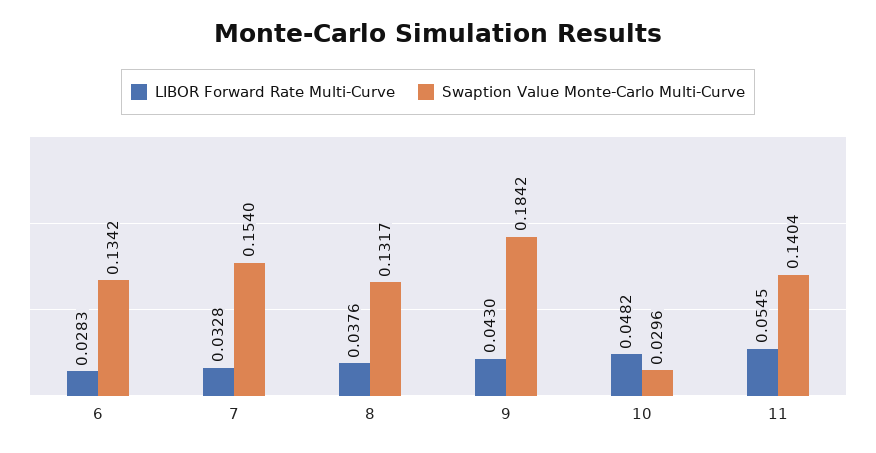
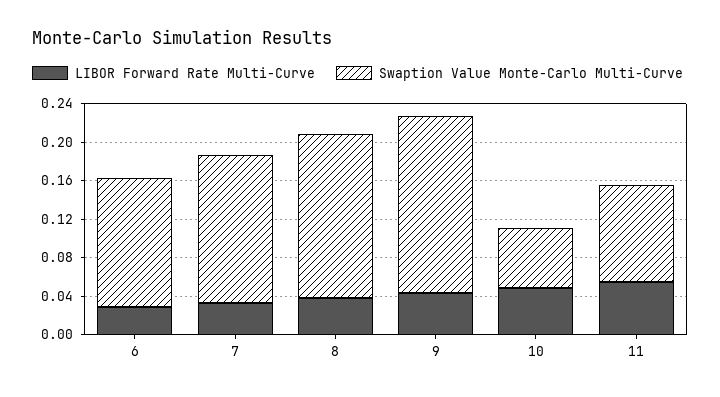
Swaption Value Monte-Carlo Multi-Curve, 8: 0.1317 -> 0.17
Swaption Value Monte-Carlo Multi-Curve, 10: 0.0296 -> 0.06
Swaption Value Monte-Carlo Multi-Curve, 11: 0.1404 -> 0.1

